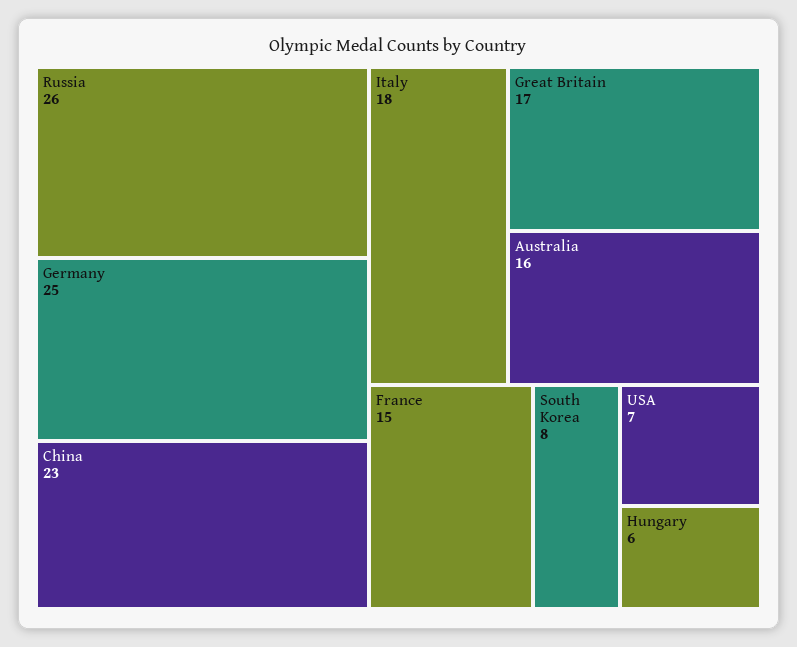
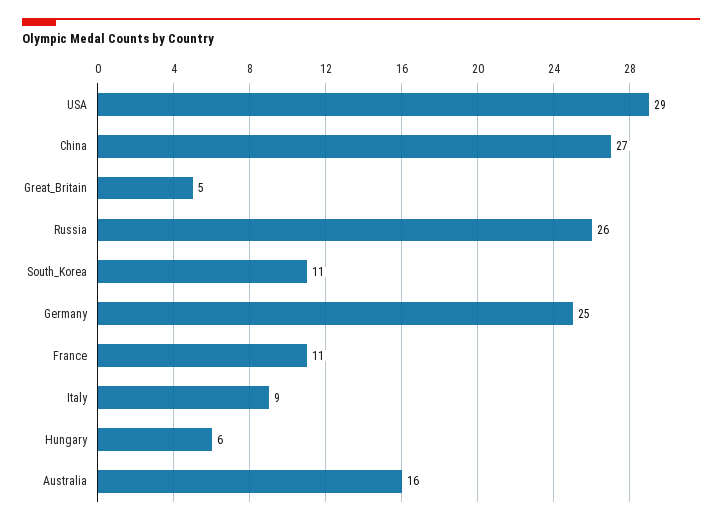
China: 23 -> 27
Italy: 18 -> 9
Great Britain: 17 -> 5
France: 15 -> 11
South Korea: 8 -> 11
USA: 7 -> 29

